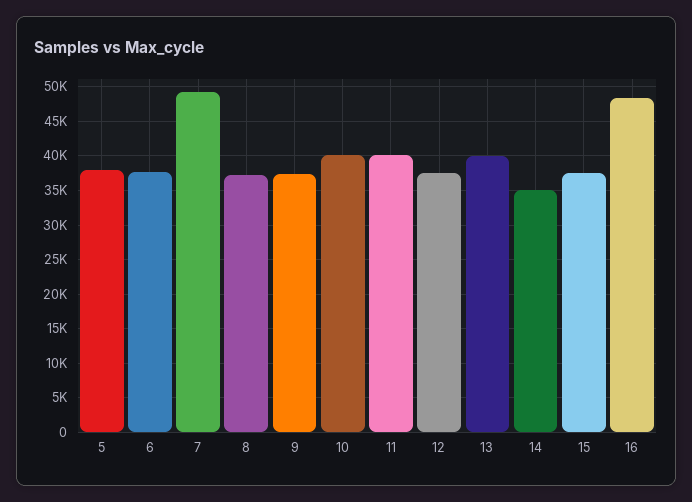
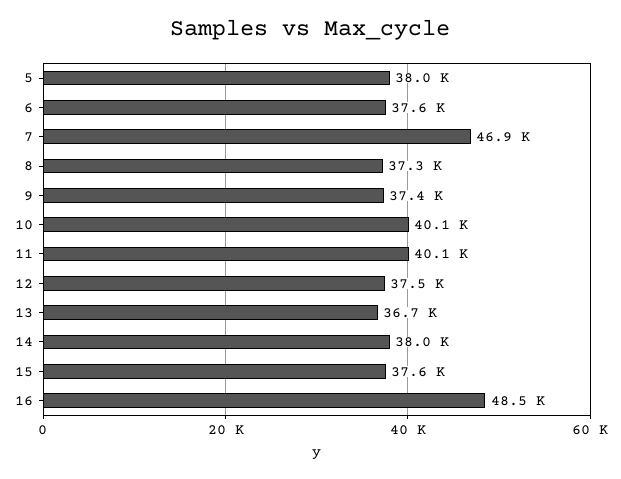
7: 49000 -> 46900
13: 40000 -> 36700
14: 35000 -> 38000

